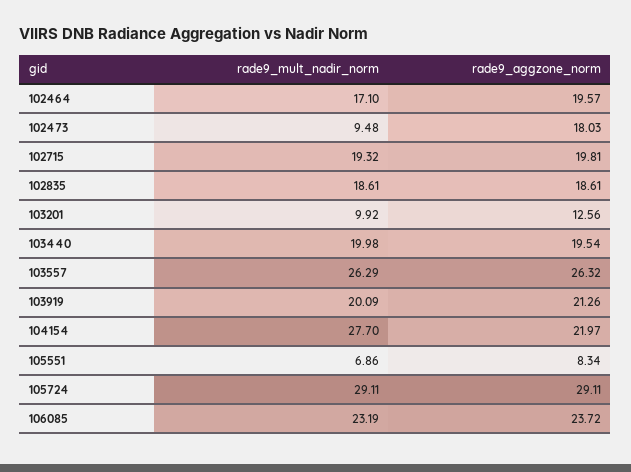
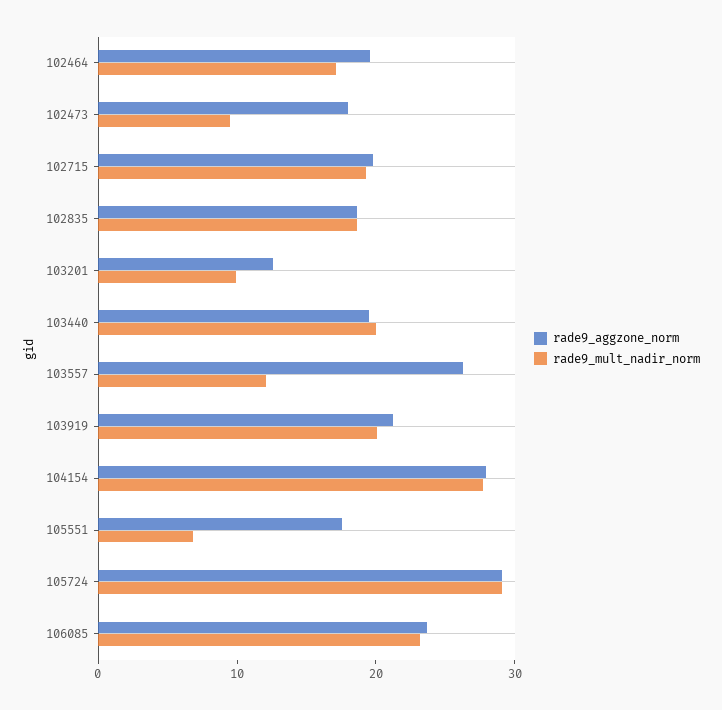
rade9_mult_nadir_norm, 103557: 26.29 -> 12
rade9_aggzone_norm, 104154: 21.97 -> 28
rade9_aggzone_norm, 105551: 8.34 -> 18

